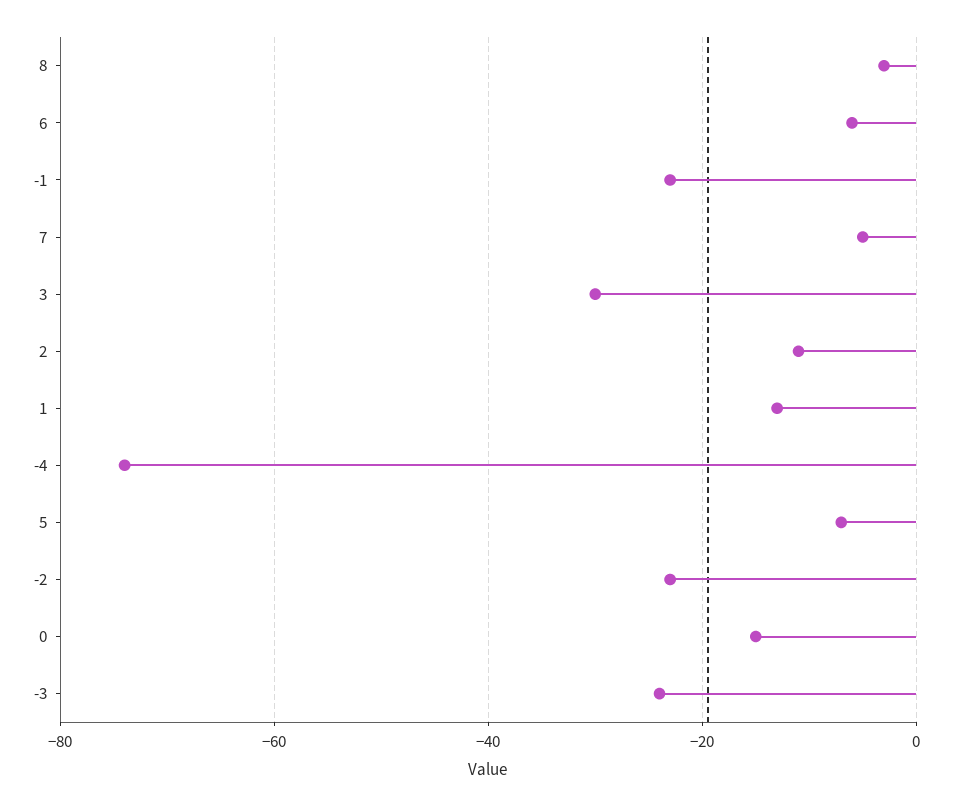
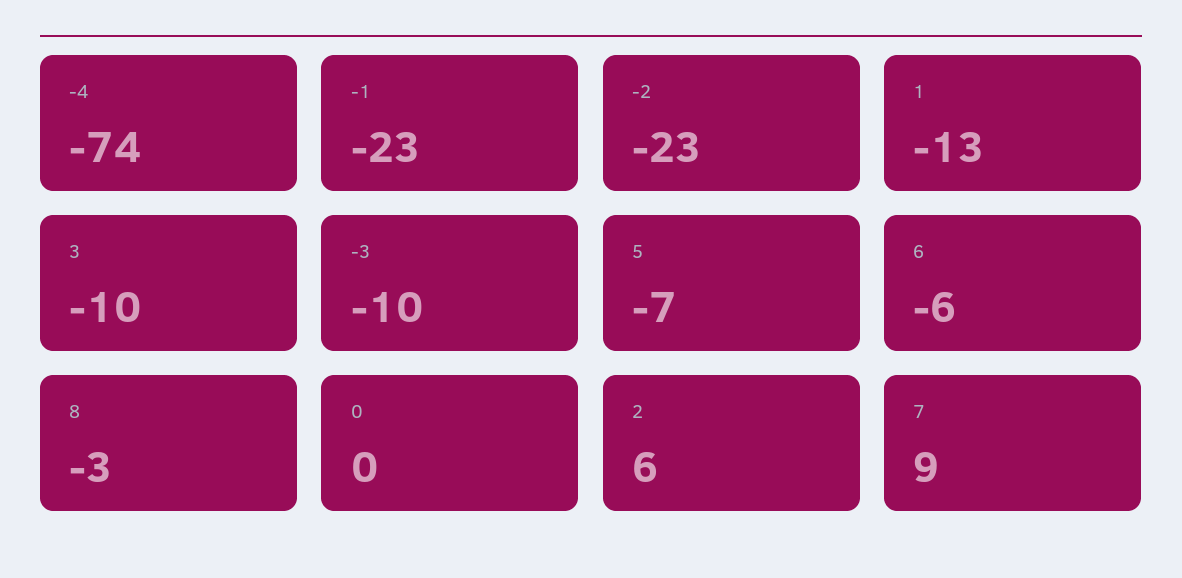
7: -5 -> 9
3: -30 -> -10
2: -10 -> 6
0: -15 -> 0
-3: -25 -> -10

